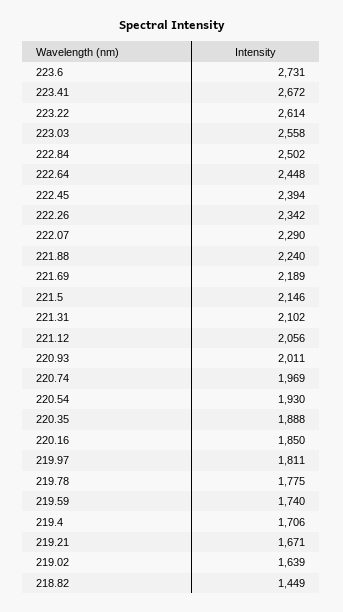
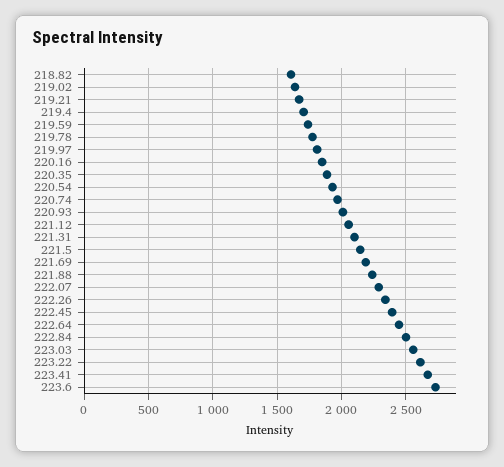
218.82: 1449 -> 1600

